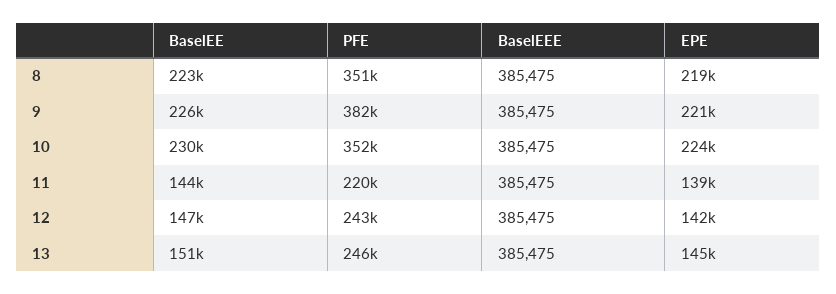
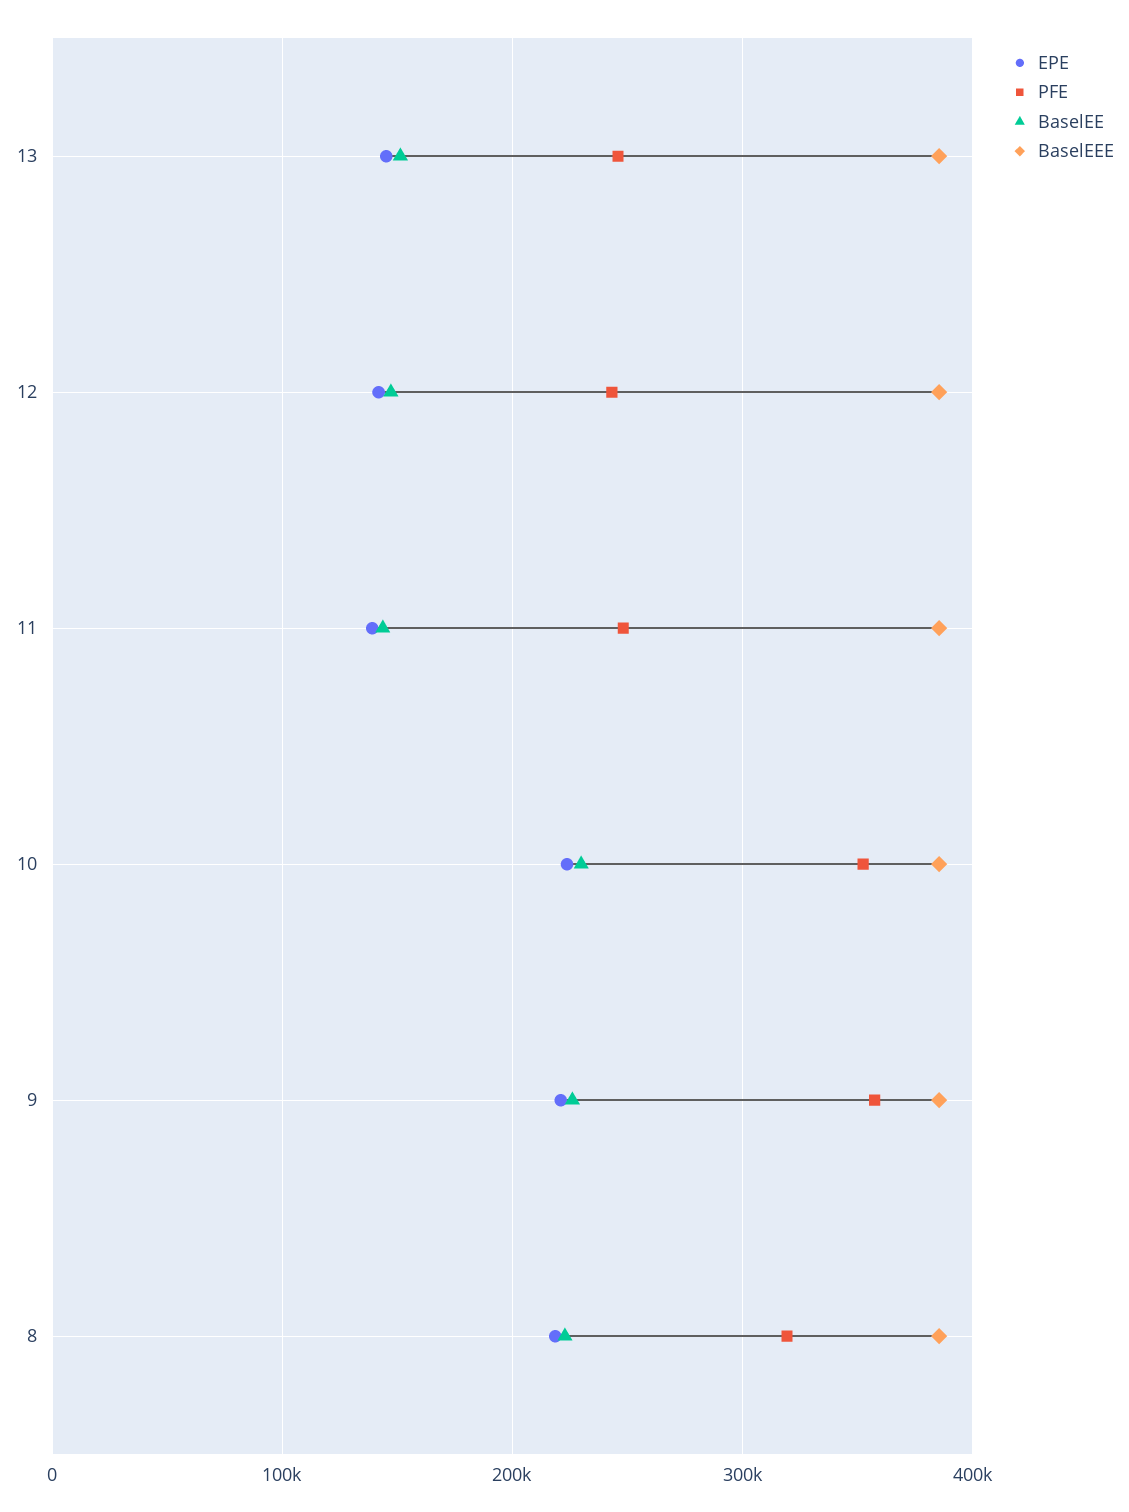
PFE, 8: 351000 -> 320000
PFE, 9: 382000 -> 360000
PFE, 11: 220000 -> 250000

